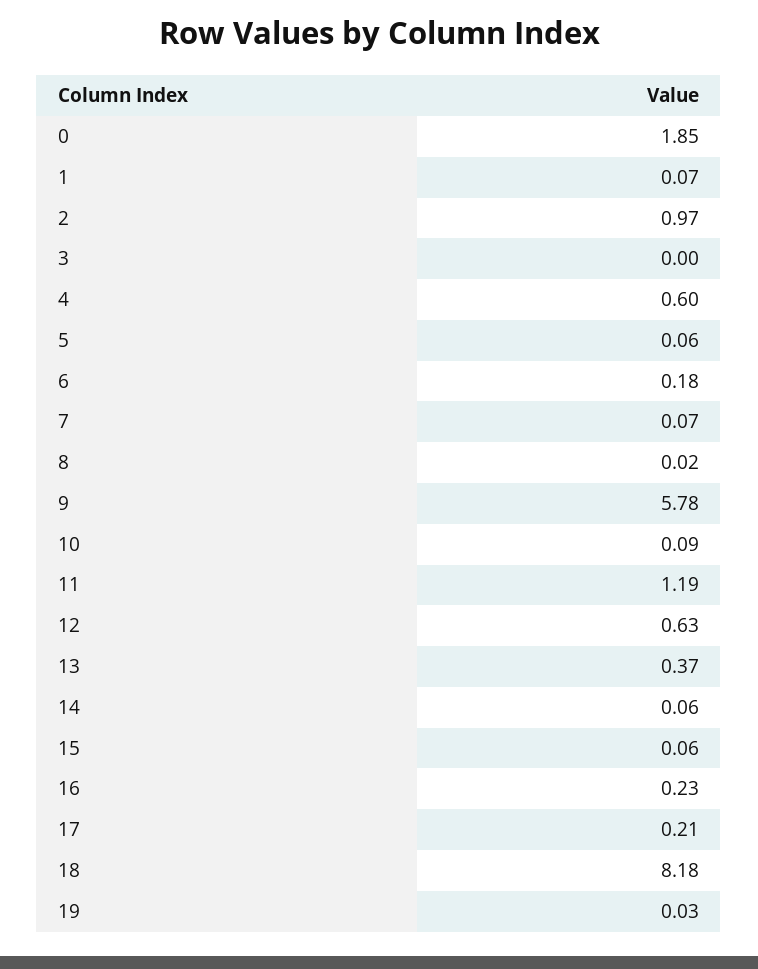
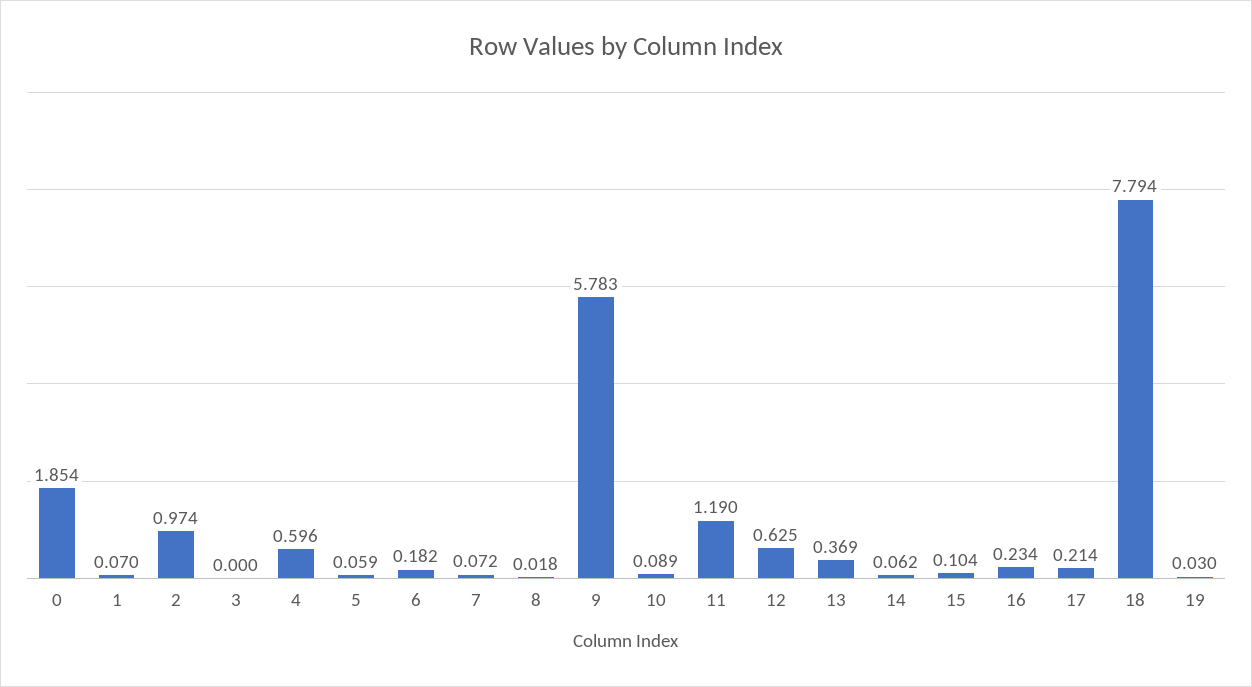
15: 0.06 -> 0.104
18: 8.18 -> 7.794

